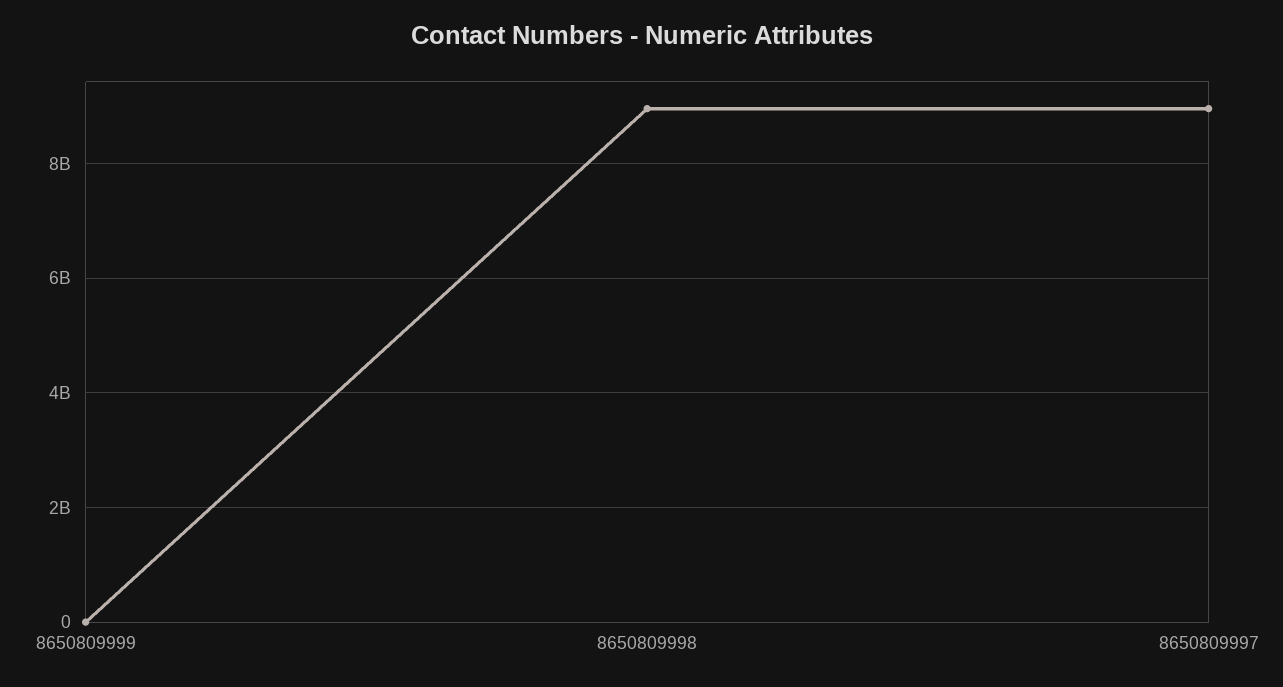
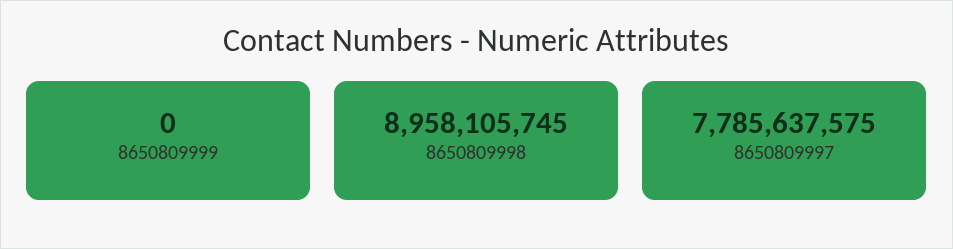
8650809997: 9000000000 -> 7785637575

